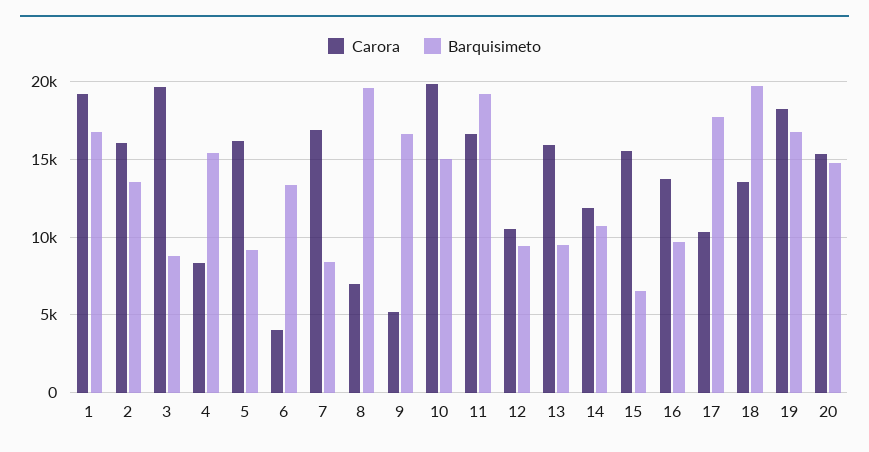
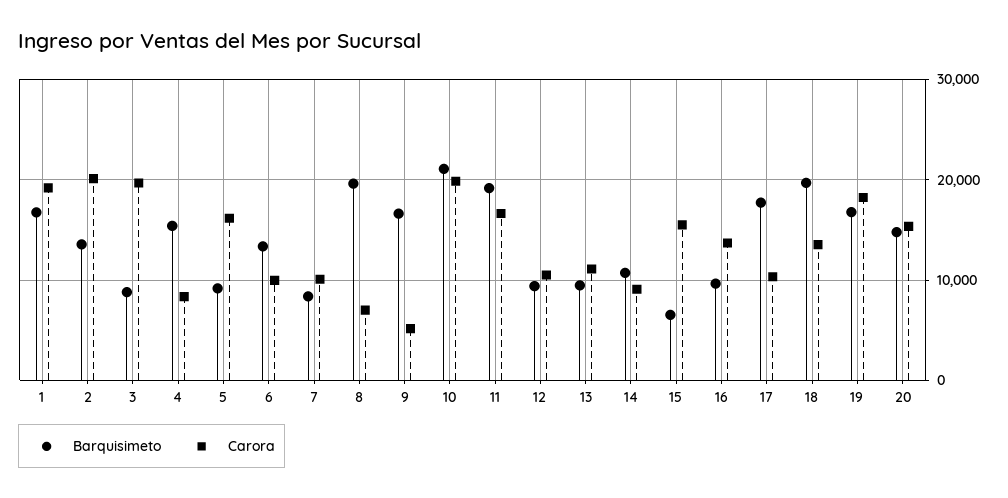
Carora, 2: 16000 -> 20000
Carora, 6: 4000 -> 10000
Carora, 7: 17000 -> 10000
Barquisimeto, 10: 15000 -> 21000
Carora, 13: 16000 -> 11000
Carora, 14: 12000 -> 9000

